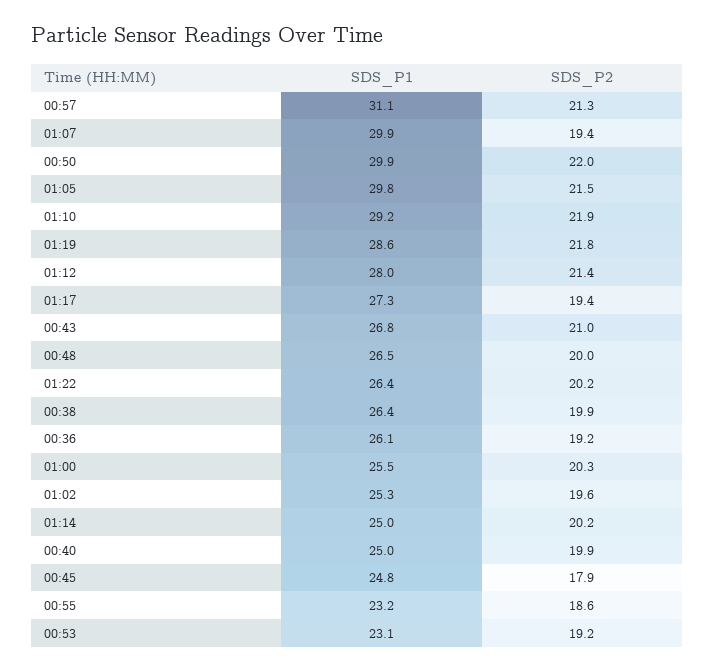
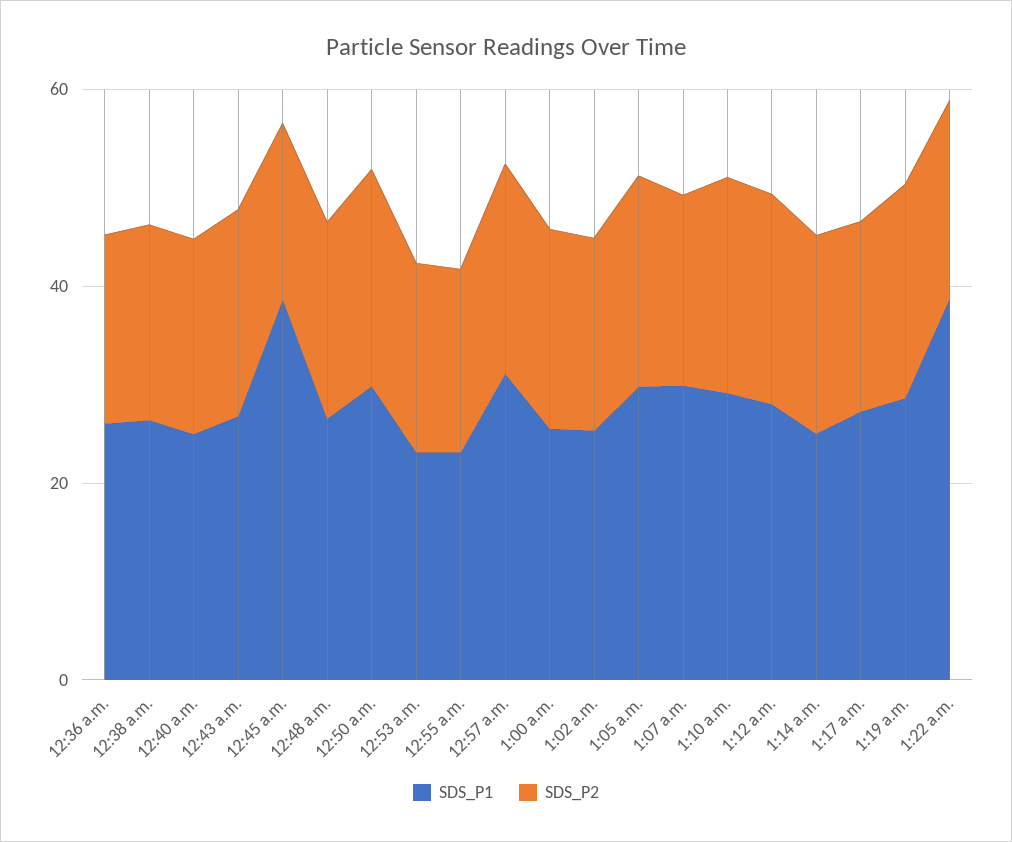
SDS_P1, 01:22: 26.4 -> 40
SDS_P1, 00:45: 24.8 -> 40

